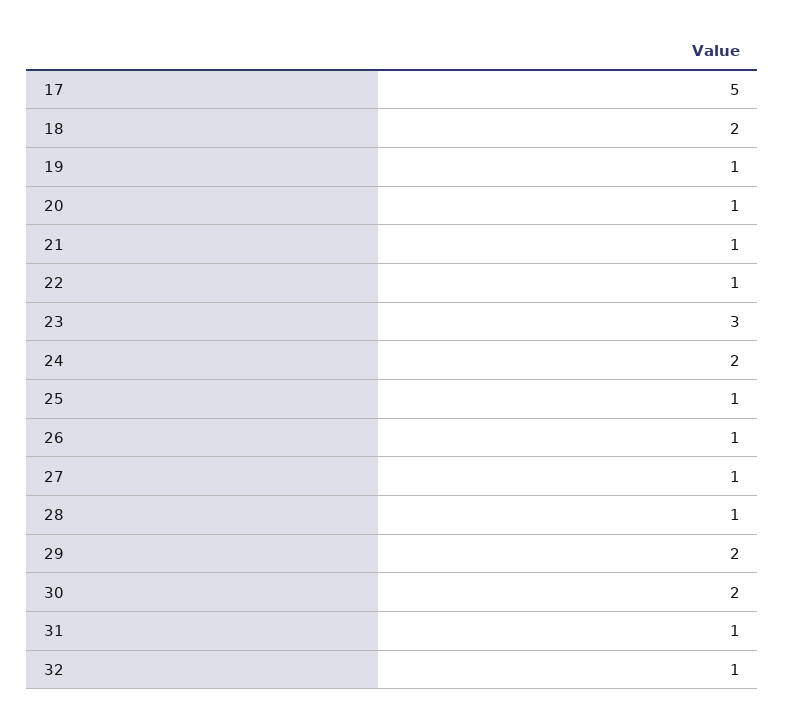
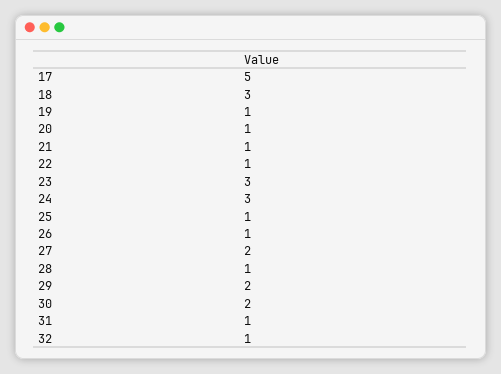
18: 2 -> 3
24: 2 -> 3
27: 1 -> 2

